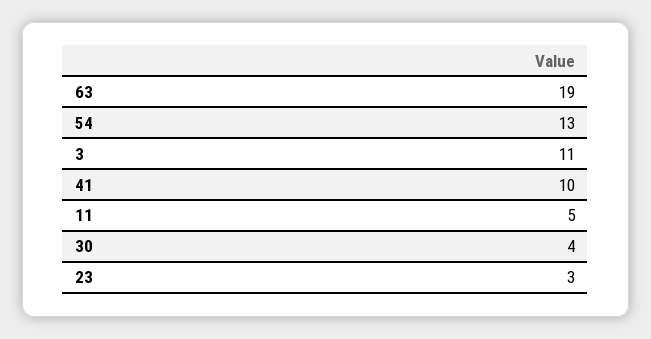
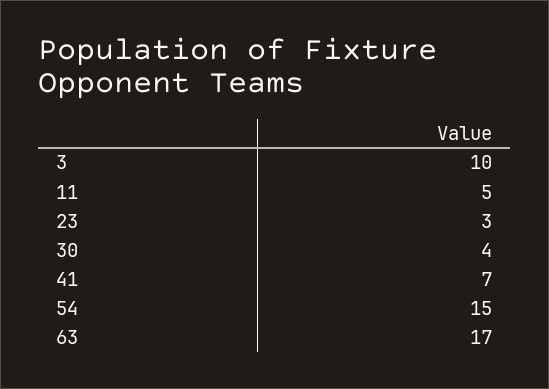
63: 19 -> 17
54: 13 -> 15
3: 11 -> 10
41: 10 -> 7

